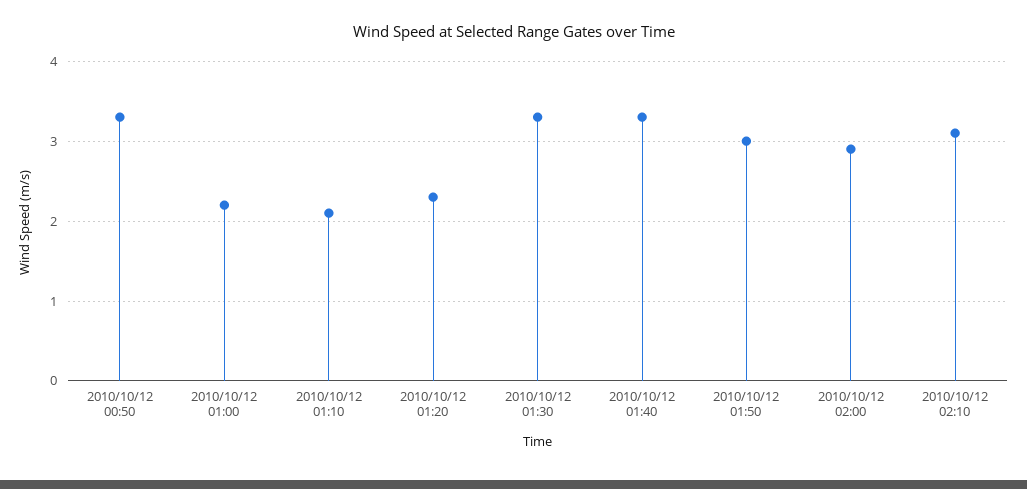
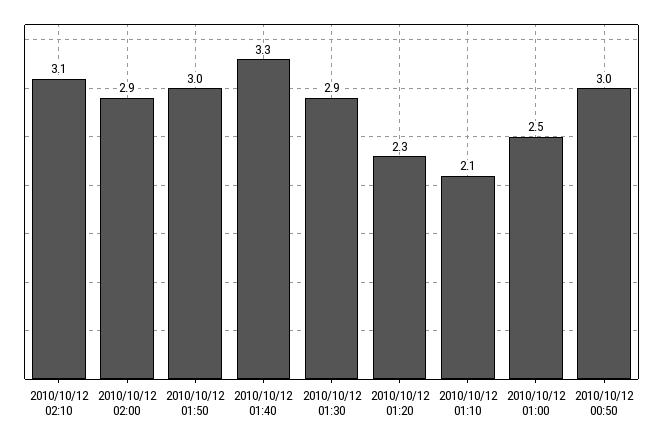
2010/10/12 00:50: 3.3 -> 3
2010/10/12 01:00: 2.2 -> 2.5
2010/10/12 01:30: 3.3 -> 2.9

